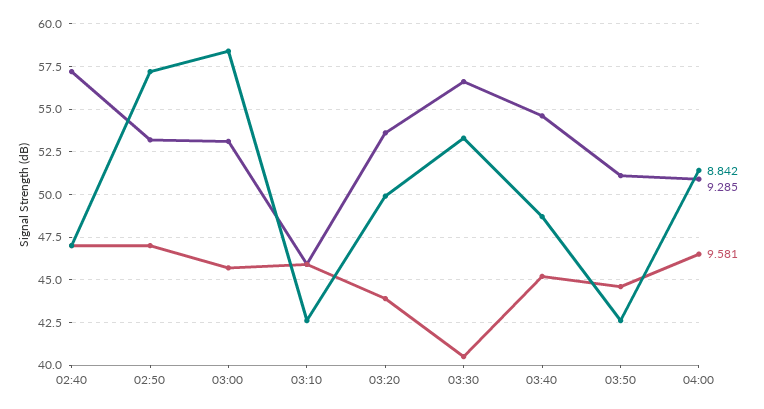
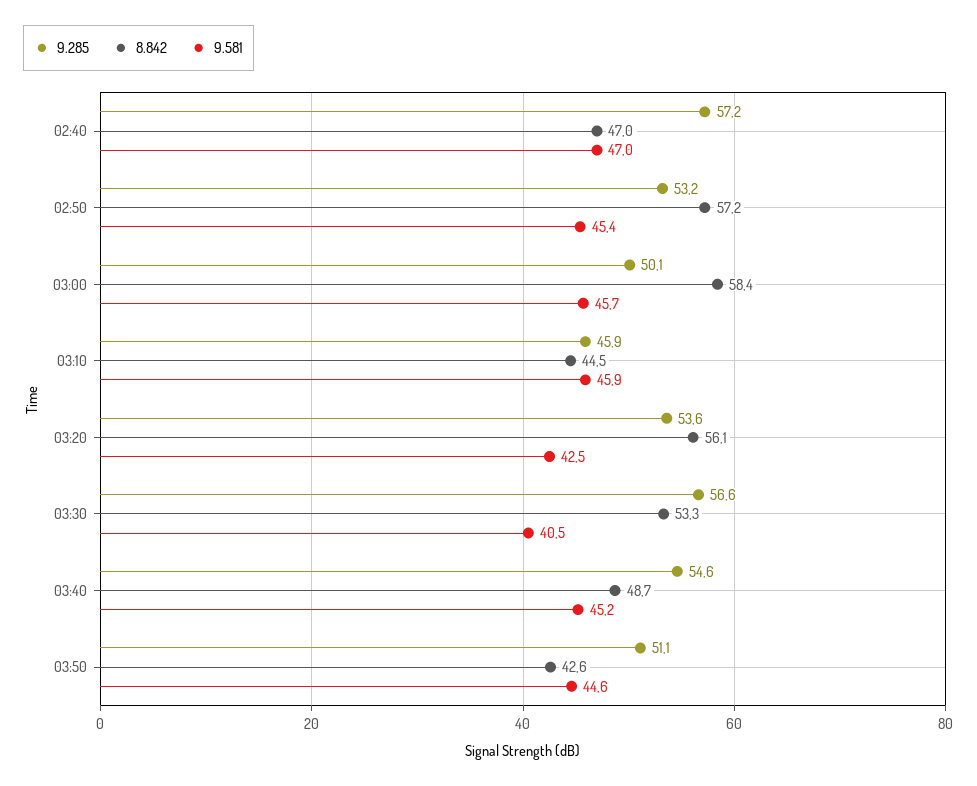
9.581, 02:50: 47 -> 45.4
9.285, 03:00: 53 -> 50.1
8.842, 03:10: 42.5 -> 44.5
8.842, 03:20: 50 -> 56.1
9.581, 03:20: 44 -> 42.5
8.842, 04:00: 51.5 -> none
9.285, 04:00: 51 -> none
9.581, 04:00: 46.5 -> none

